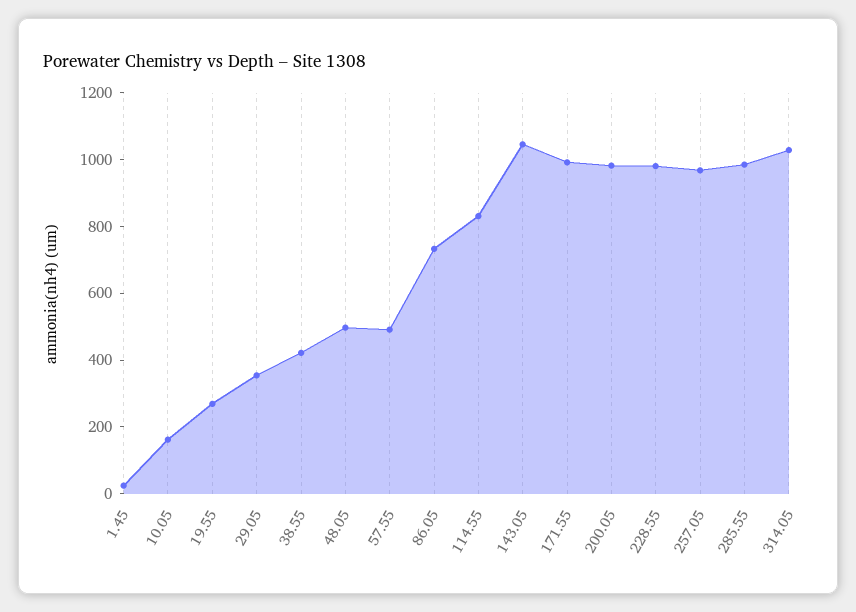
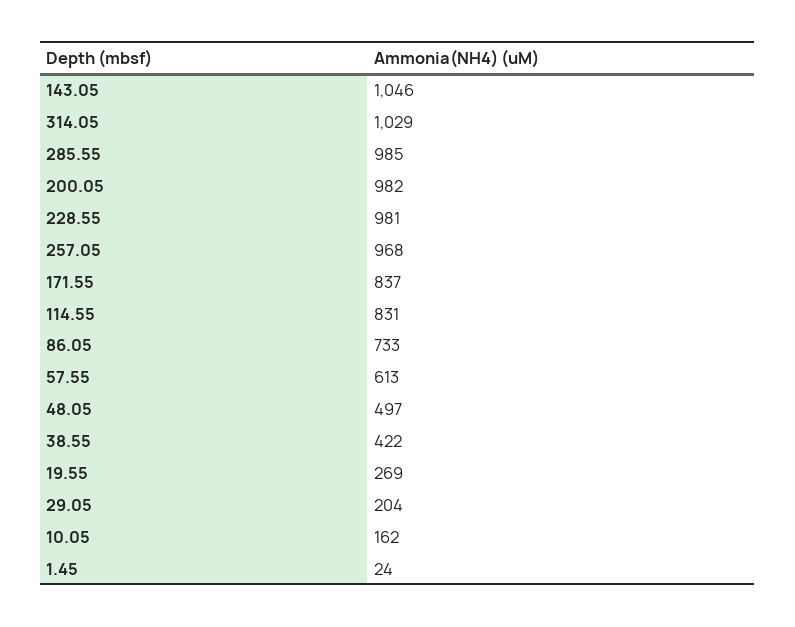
29.05: 350 -> 204
57.55: 500 -> 613
171.55: 1000 -> 837

